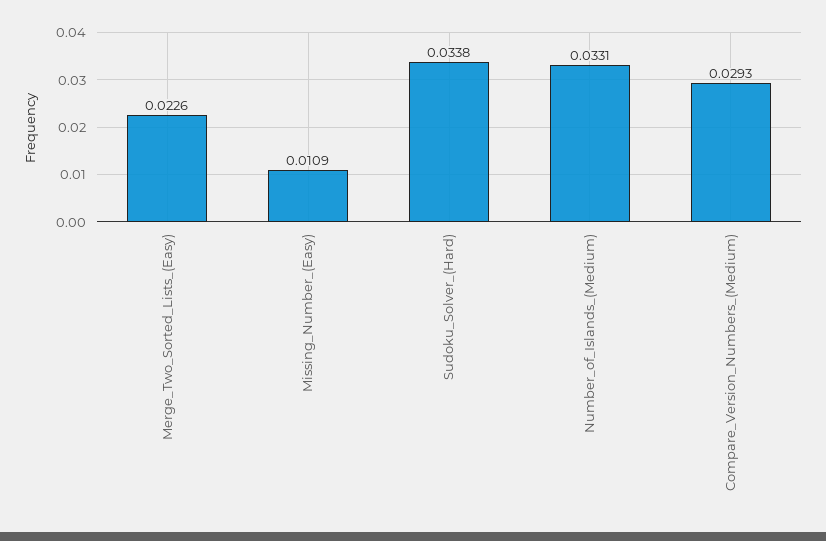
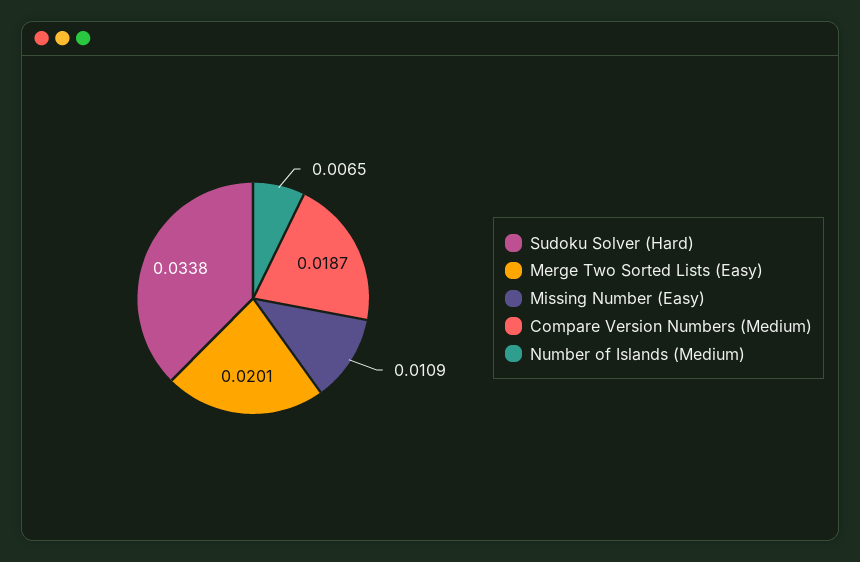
Merge_Two_Sorted_Lists_(Easy): 0.0226 -> 0.0201
Number_of_Islands_(Medium): 0.0331 -> 0.0065
Compare_Version_Numbers_(Medium): 0.0293 -> 0.0187

